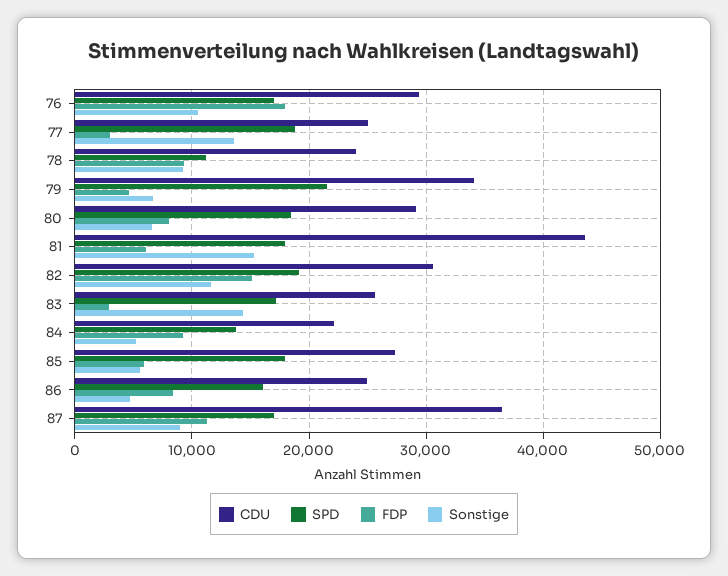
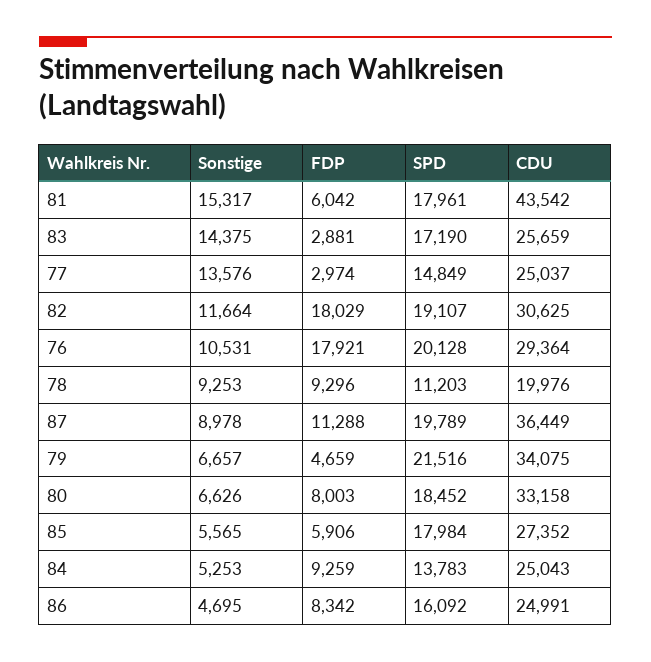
SPD, 76: 17000 -> 20128
SPD, 77: 19000 -> 14849
CDU, 78: 24000 -> 19976
CDU, 80: 29000 -> 33158
FDP, 82: 15000 -> 18029
CDU, 84: 22000 -> 25043
SPD, 87: 17000 -> 19789

